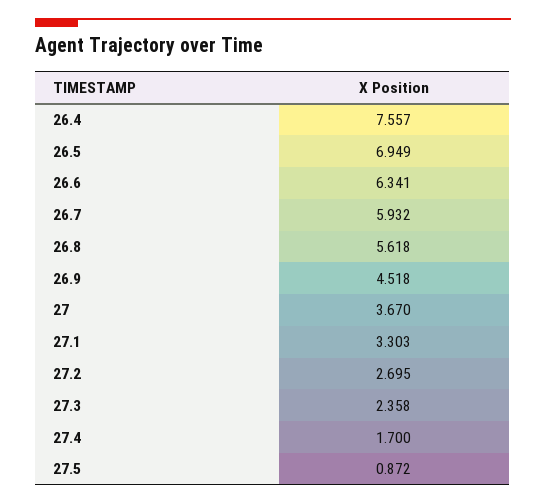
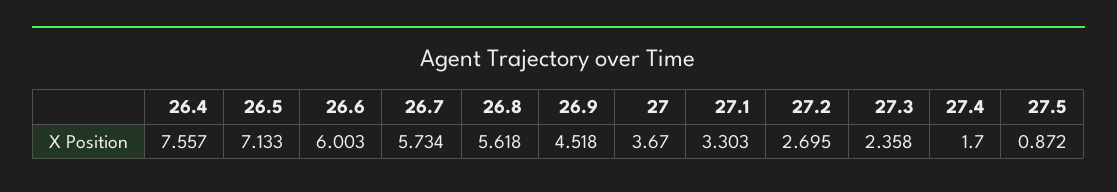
26.5: 6.949 -> 7.133
26.6: 6.341 -> 6.003
26.7: 5.932 -> 5.734

